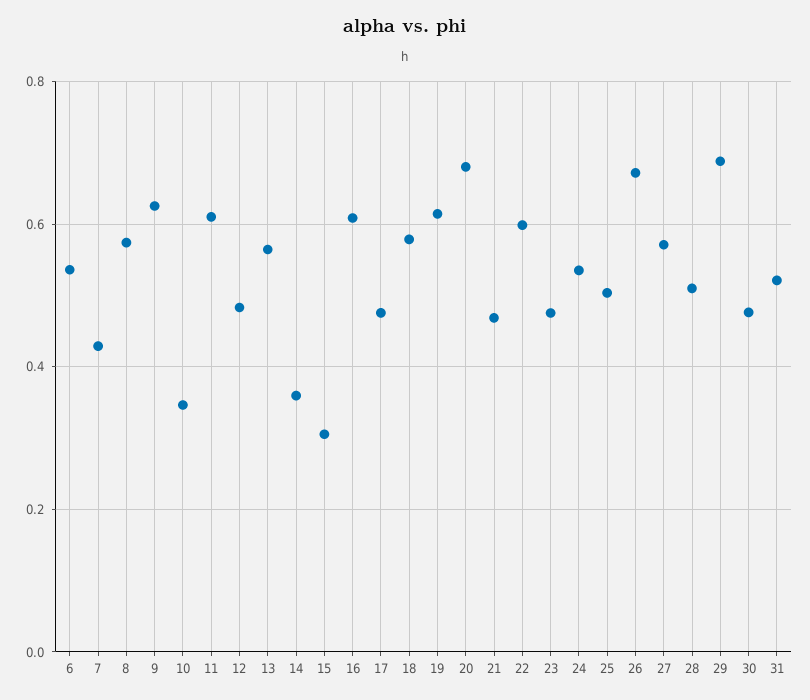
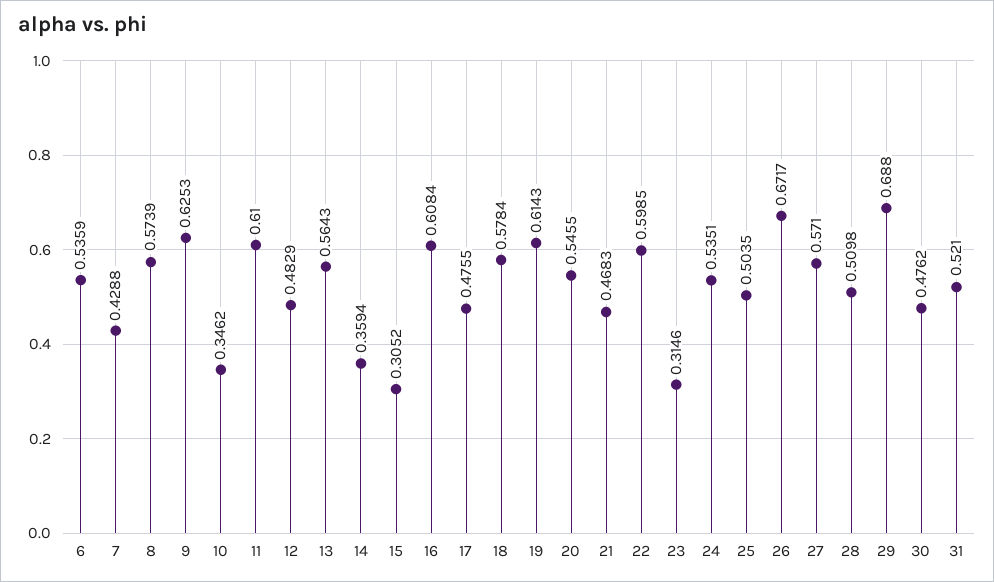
20: 0.68 -> 0.5455
23: 0.48 -> 0.3146

